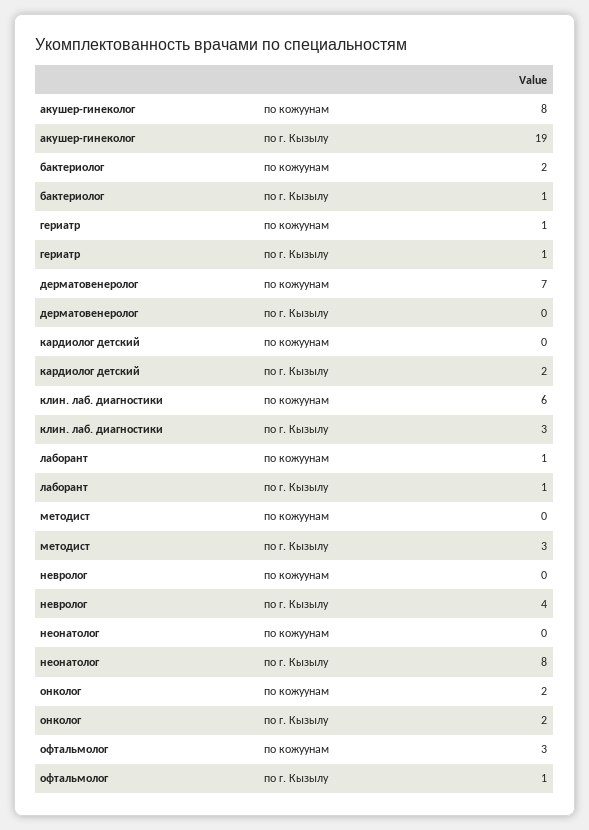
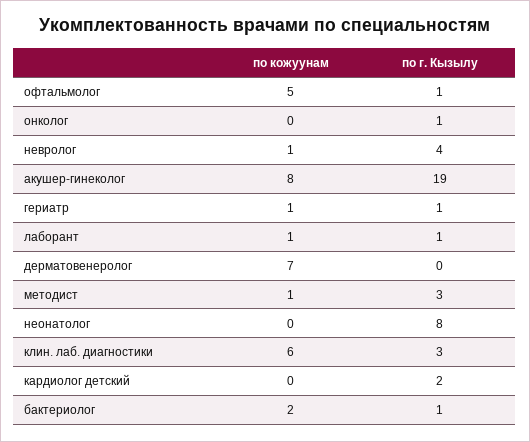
методист, по кожуунам: 0 -> 1
невролог, по кожуунам: 0 -> 1
онколог, по кожуунам: 2 -> 0
онколог, по г. Кызылу: 2 -> 1
офтальмолог, по кожуунам: 3 -> 5

